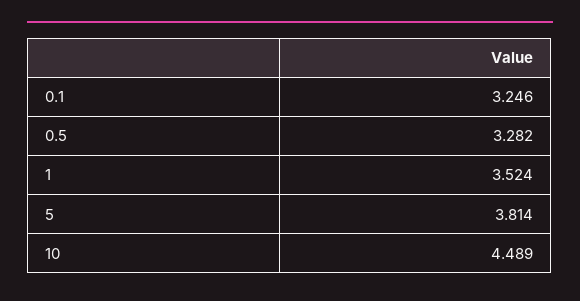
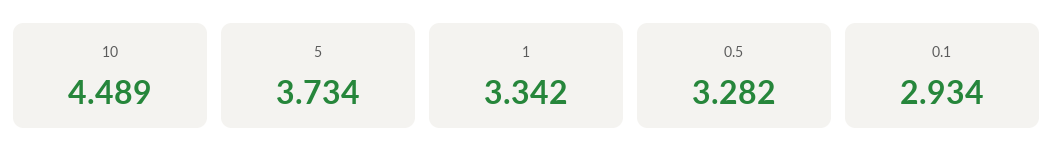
0.1: 3.246 -> 2.934
1: 3.524 -> 3.342
5: 3.814 -> 3.734

